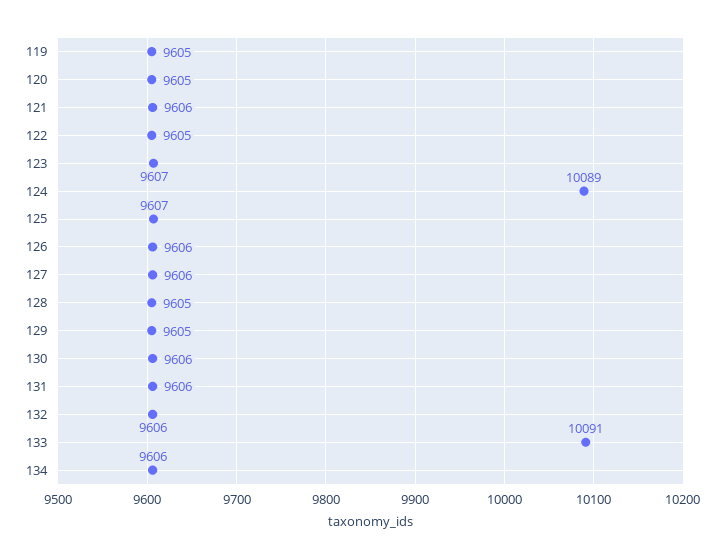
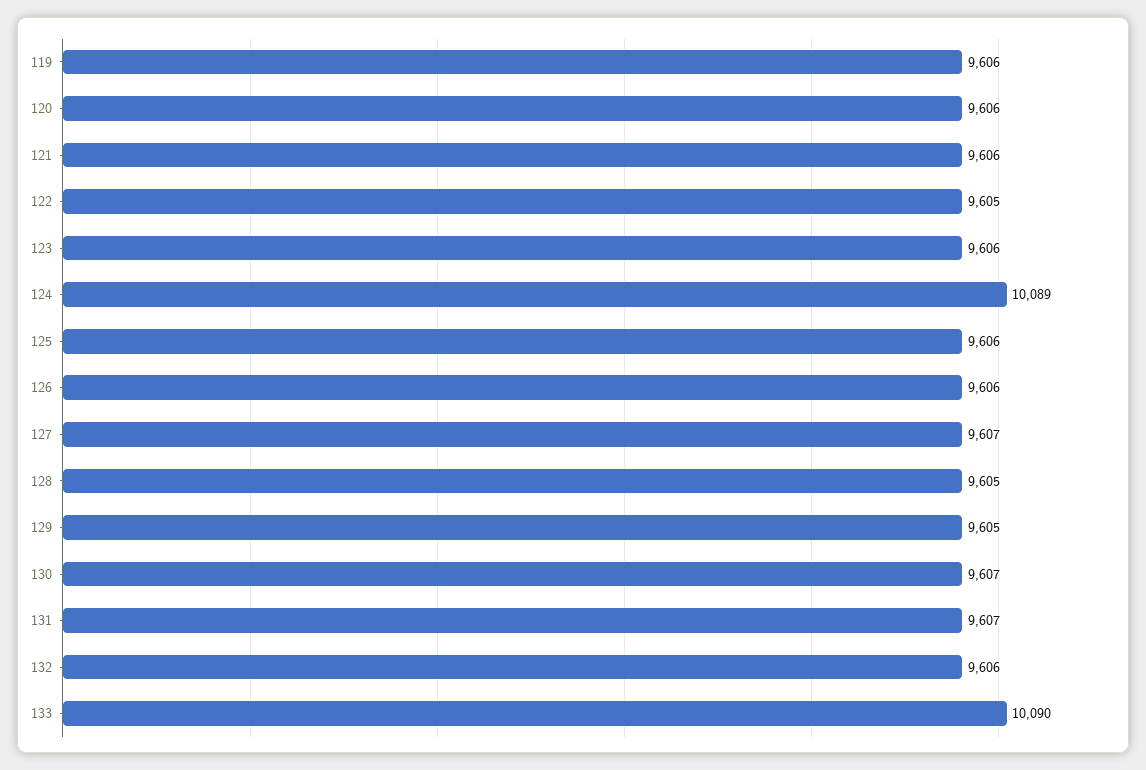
119: 9605 -> 9606
120: 9605 -> 9606
123: 9607 -> 9606
125: 9607 -> 9606
127: 9606 -> 9607
130: 9606 -> 9607
131: 9606 -> 9607
133: 10091 -> 10090
134: 9606 -> none

